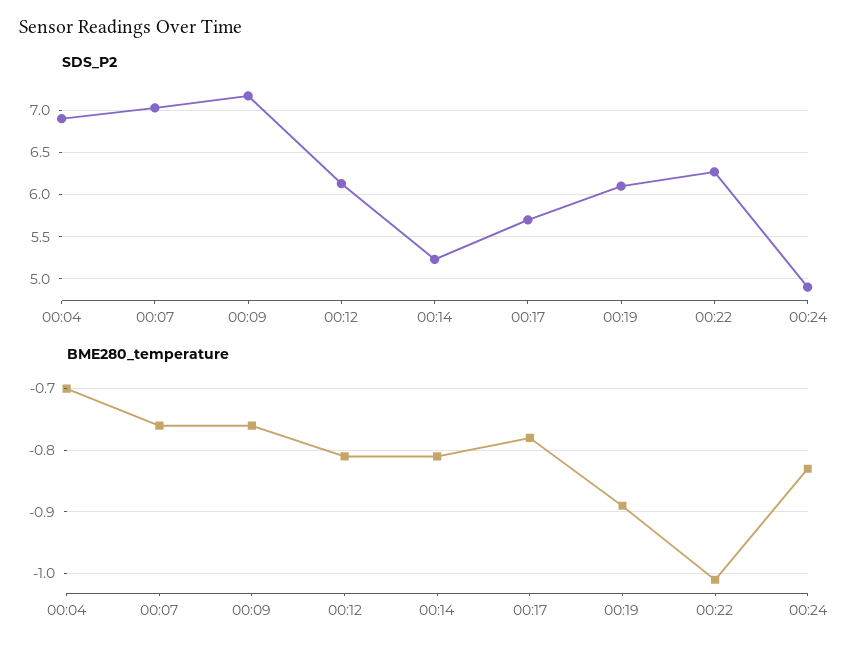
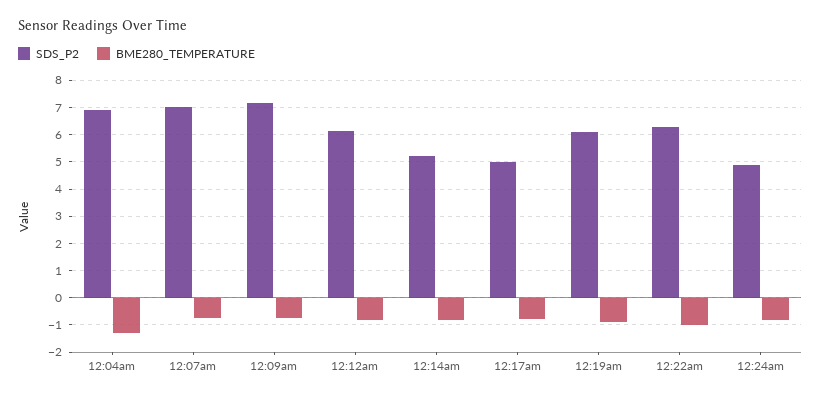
SDS_P2, 00:17: 5.7 -> 5
BME280_temperature, 00:04: -0.7 -> -1.25

